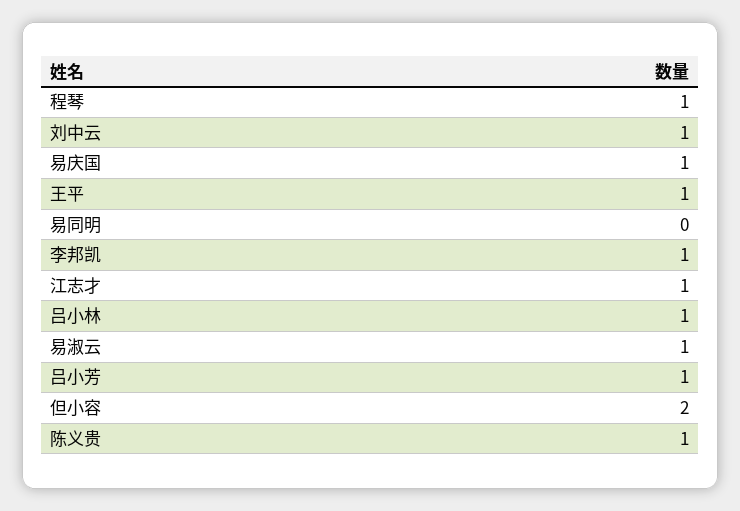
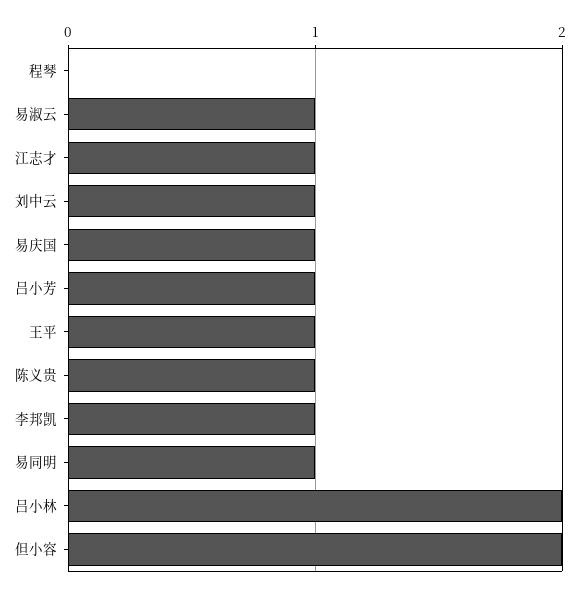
程琴: 1 -> 0
易同明: 0 -> 1
吕小林: 1 -> 2

